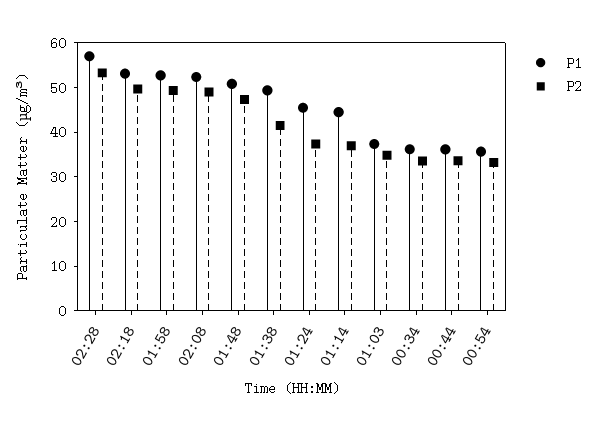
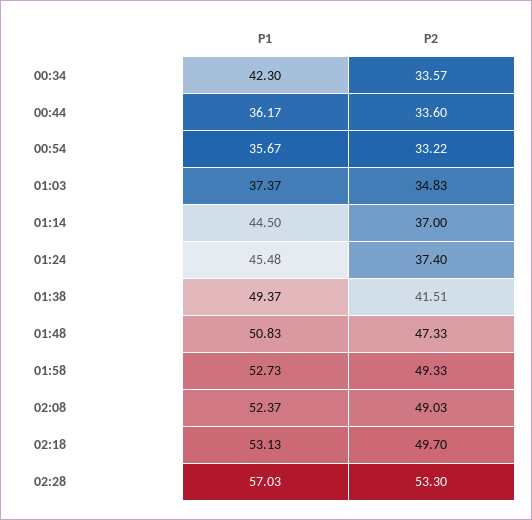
P1, 00:34: 36 -> 42.3

